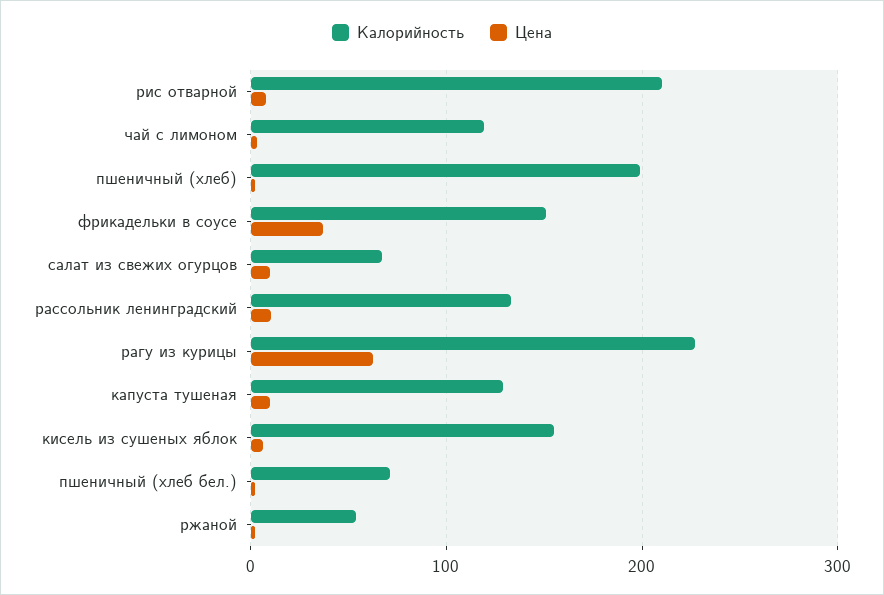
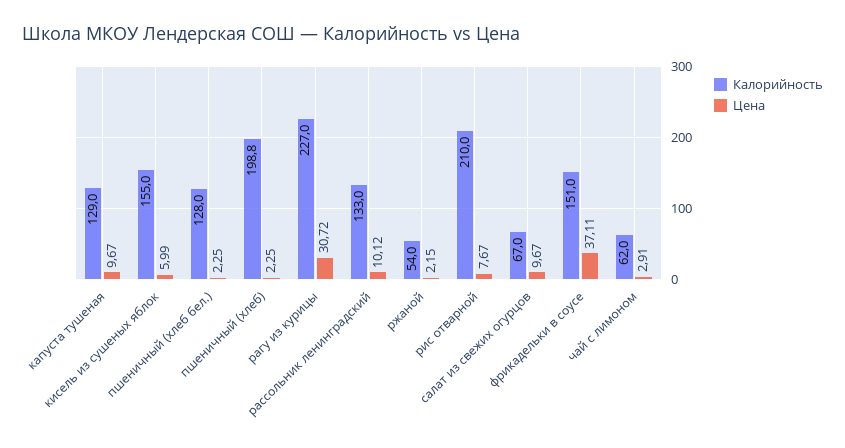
Калорийность, чай с лимоном: 120 -> 62
Цена, рагу из курицы: 60 -> 30.72
Калорийность, пшеничный (хлеб бел.): 70 -> 128

